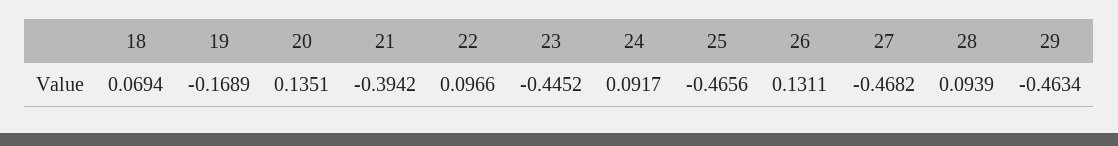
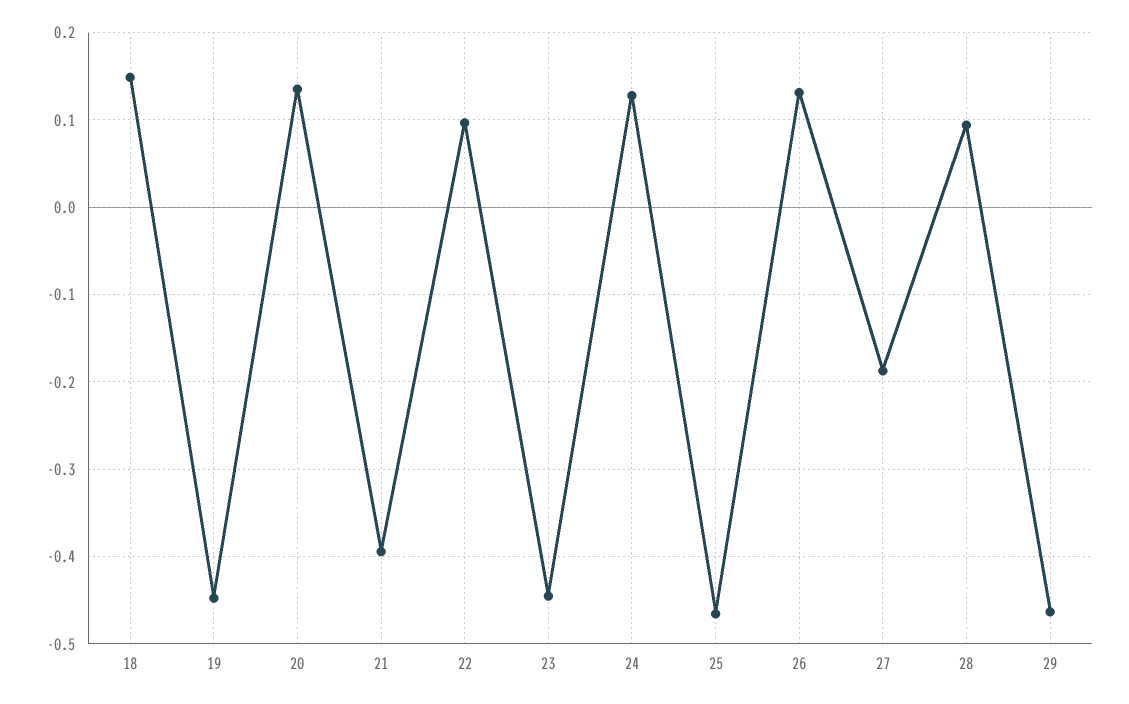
18: 0.0694 -> 0.15
19: -0.1689 -> -0.45
24: 0.0917 -> 0.13
27: -0.4682 -> -0.19

